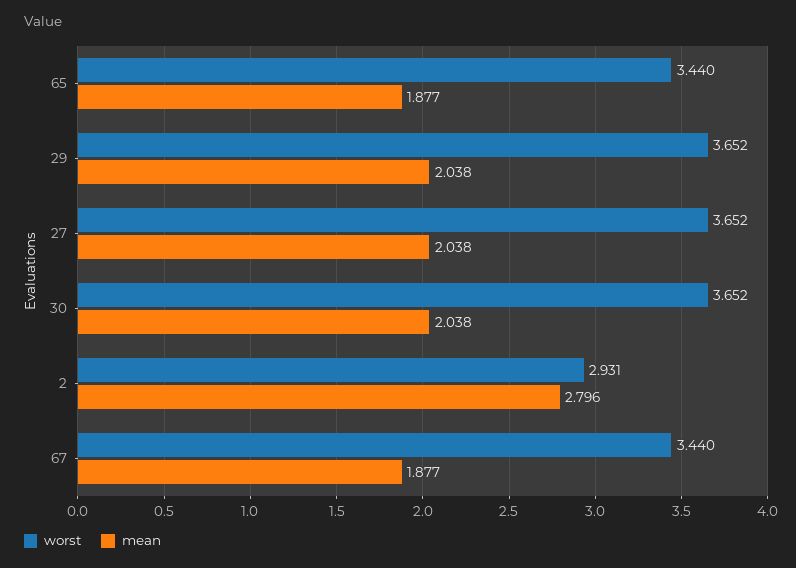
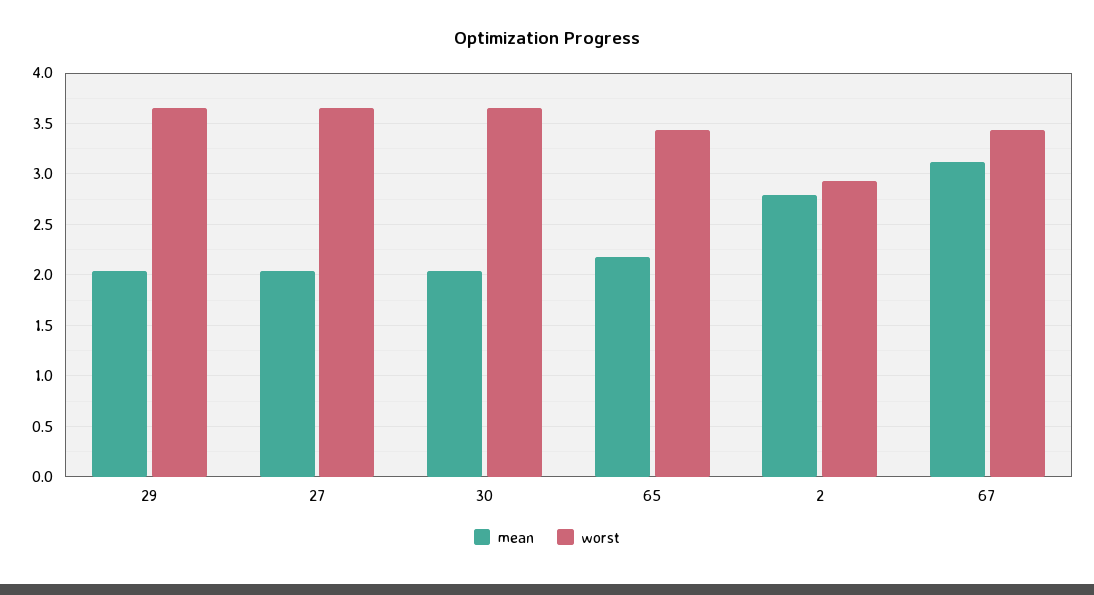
mean, 65: 1.877 -> 2.2
mean, 67: 1.877 -> 3.1

